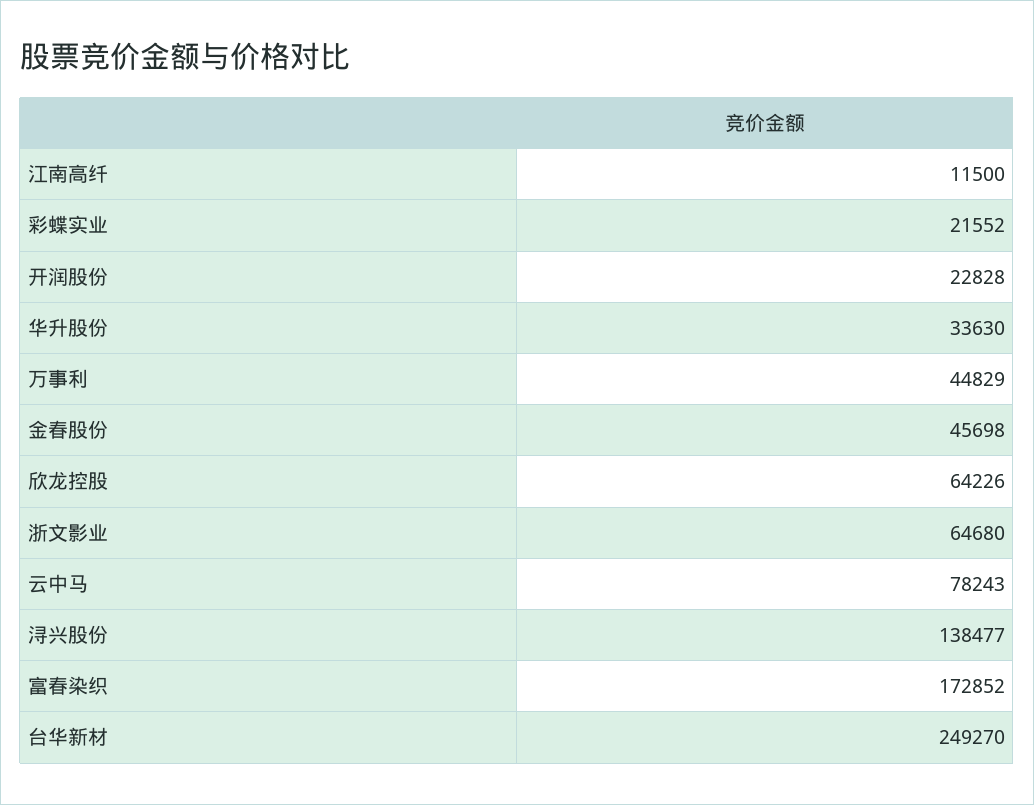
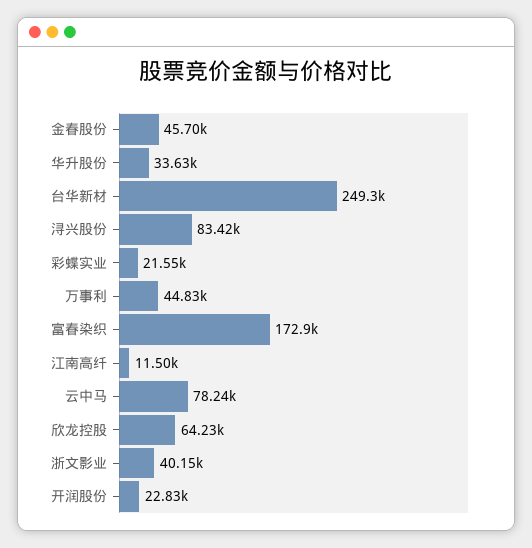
浙文影业: 64680 -> 40150
浔兴股份: 138477 -> 83420

